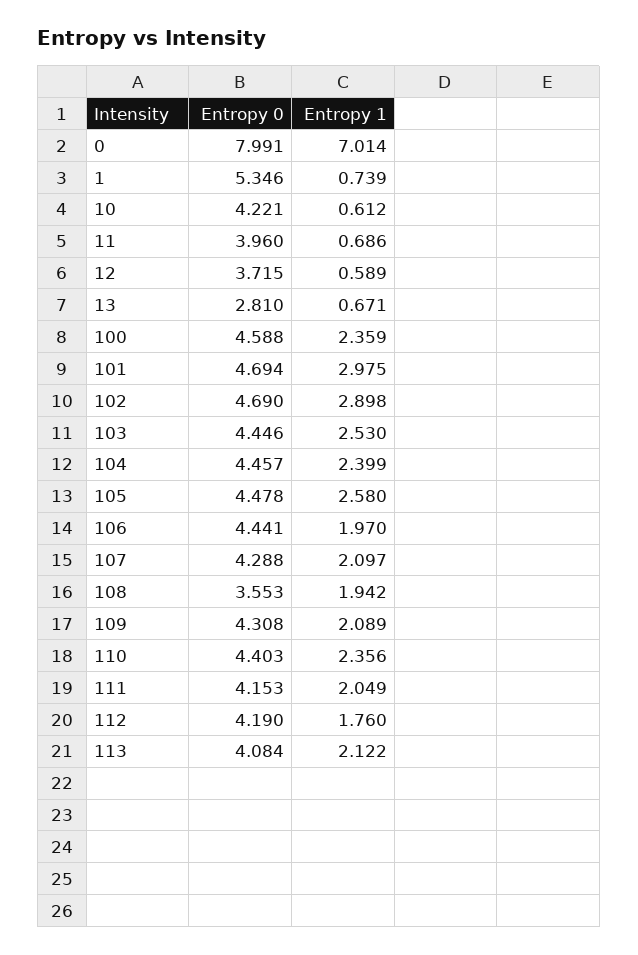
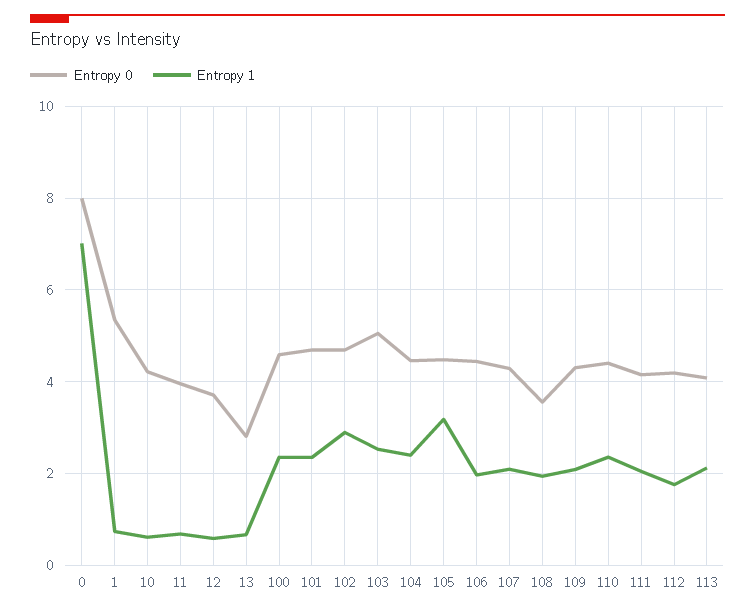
Entropy 1, 101: 2.975 -> 2.4
Entropy 0, 103: 4.446 -> 5
Entropy 1, 105: 2.58 -> 3.2

